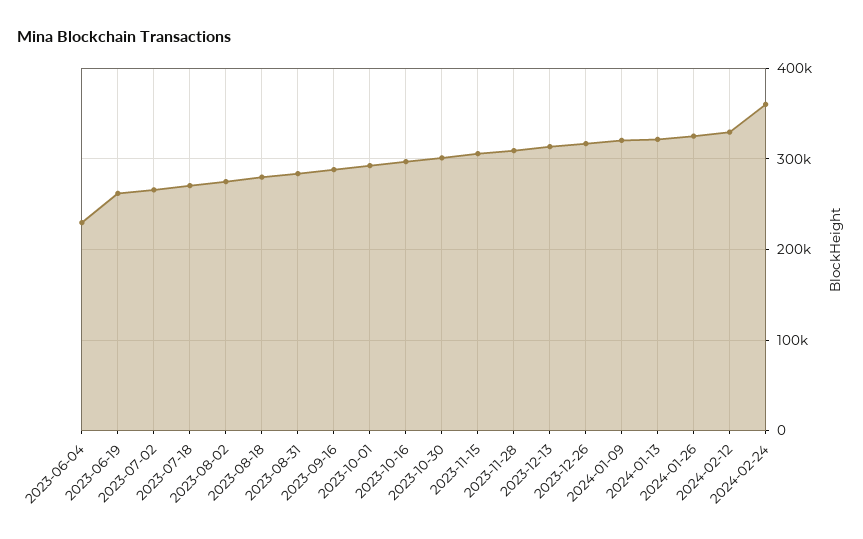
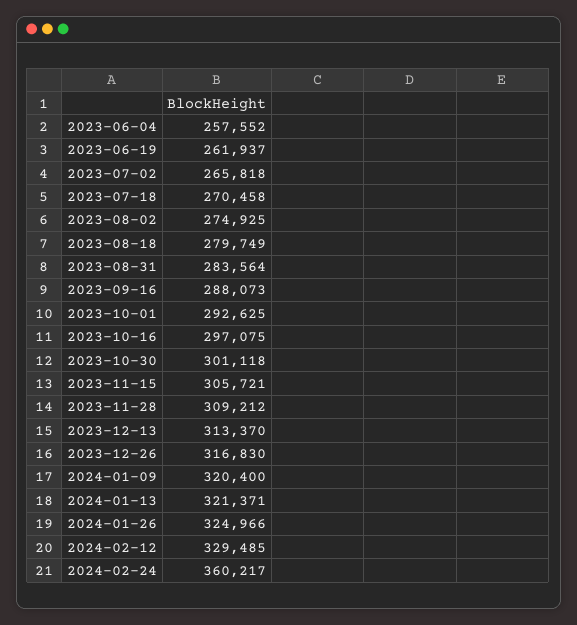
2023-06-04: 230000 -> 257552

